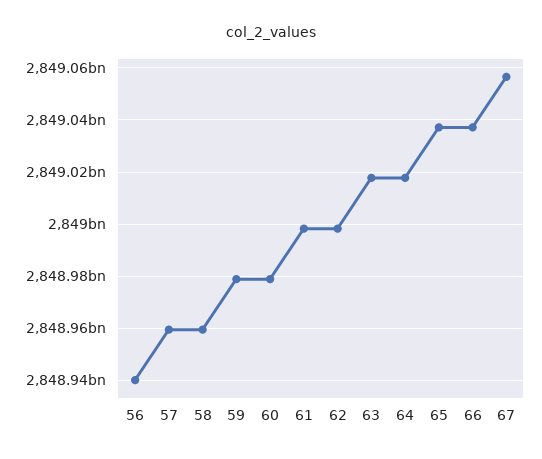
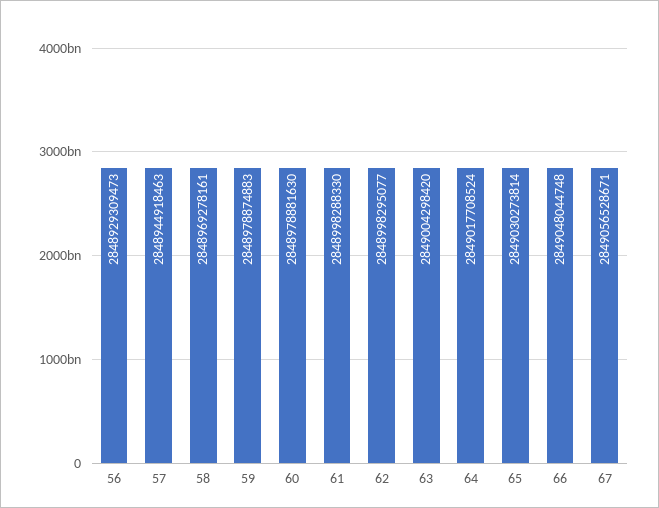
56: 2848940000000 -> 2848929309473
57: 2848960000000 -> 2848944918463
58: 2848960000000 -> 2848969278161
63: 2849017500000 -> 2849004298420
65: 2849037500000 -> 2849030273814
66: 2849037500000 -> 2849048044748

